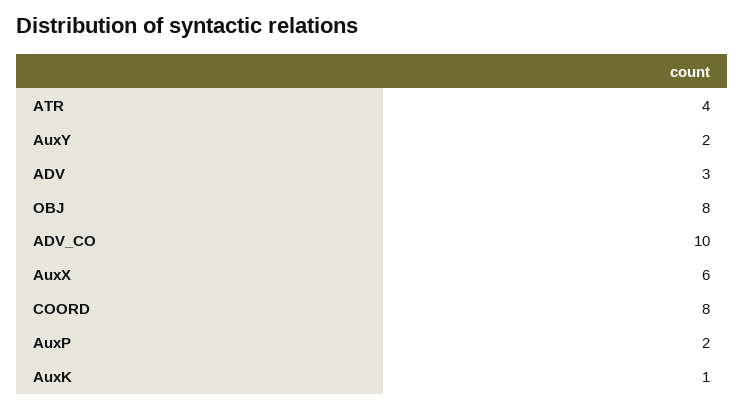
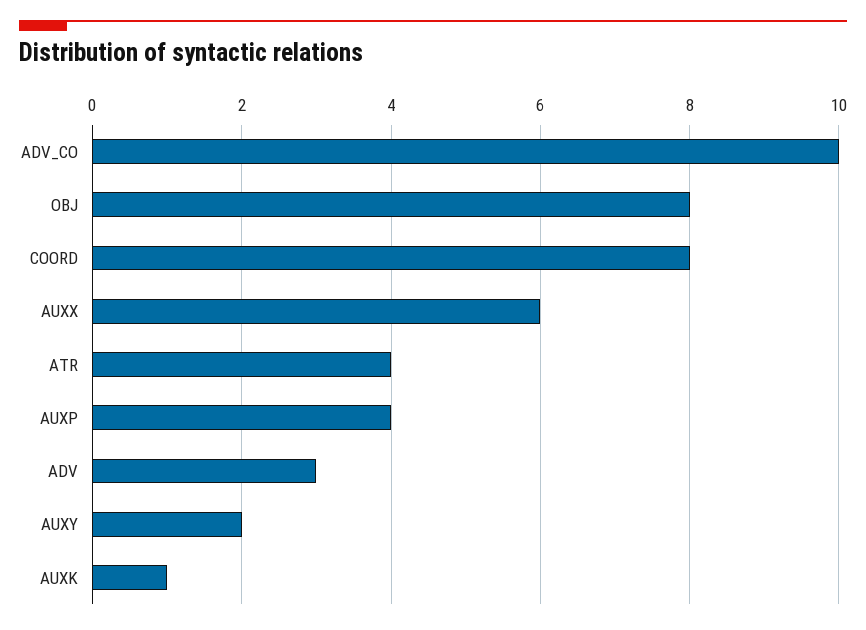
AuxP: 2 -> 4

